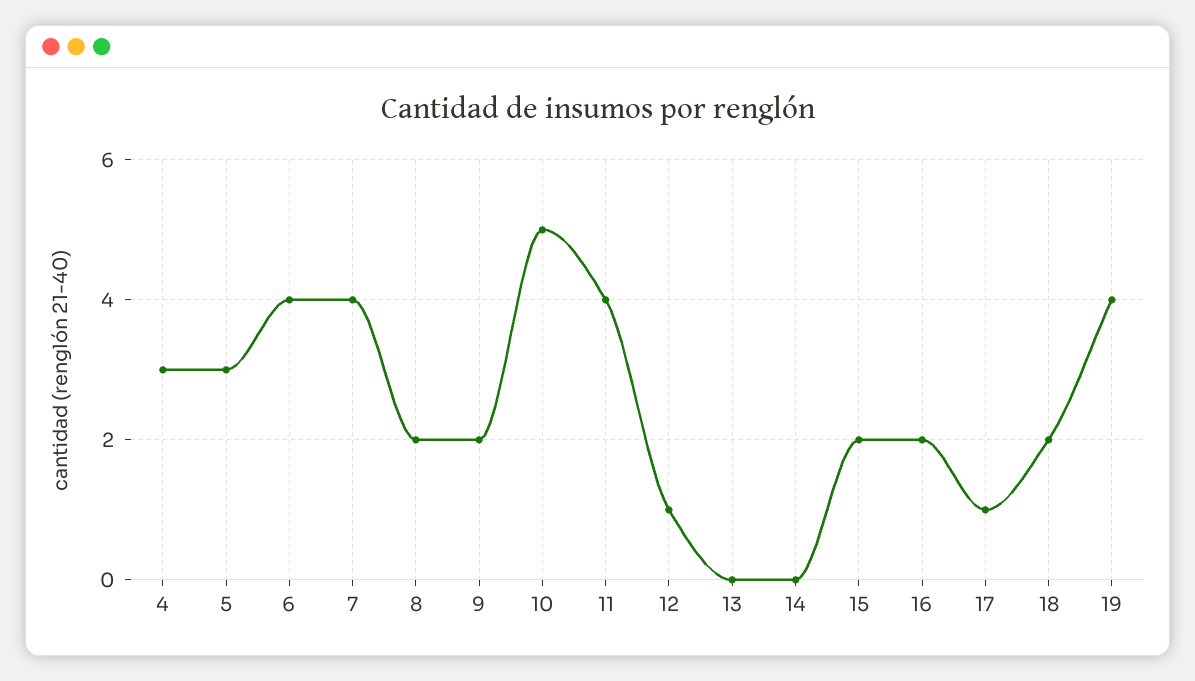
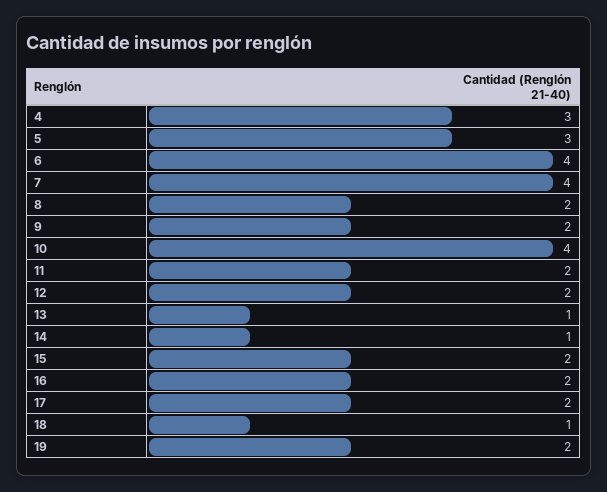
10: 5 -> 4
11: 4 -> 2
12: 1 -> 2
13: 0 -> 1
14: 0 -> 1
17: 1 -> 2
18: 2 -> 1
19: 4 -> 2

